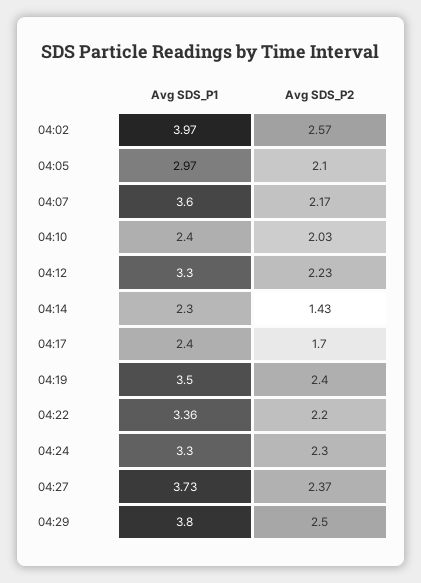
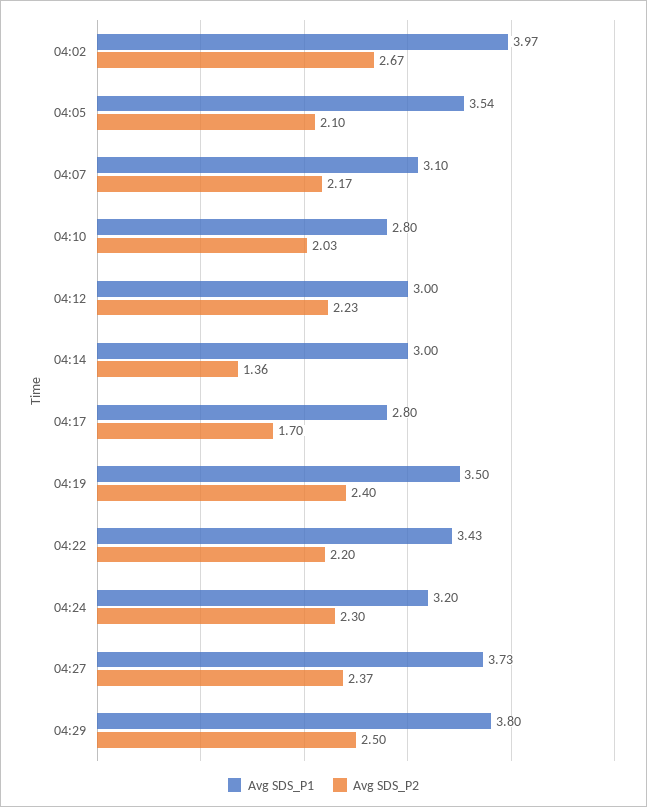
Avg SDS_P2, 04:02: 2.57 -> 2.67
Avg SDS_P1, 04:05: 2.97 -> 3.54
Avg SDS_P1, 04:07: 3.6 -> 3.1
Avg SDS_P1, 04:10: 2.4 -> 2.8
Avg SDS_P1, 04:12: 3.3 -> 3
Avg SDS_P1, 04:14: 2.3 -> 3
Avg SDS_P2, 04:14: 1.43 -> 1.36
Avg SDS_P1, 04:17: 2.4 -> 2.8
Avg SDS_P1, 04:22: 3.36 -> 3.43
Avg SDS_P1, 04:24: 3.3 -> 3.2

